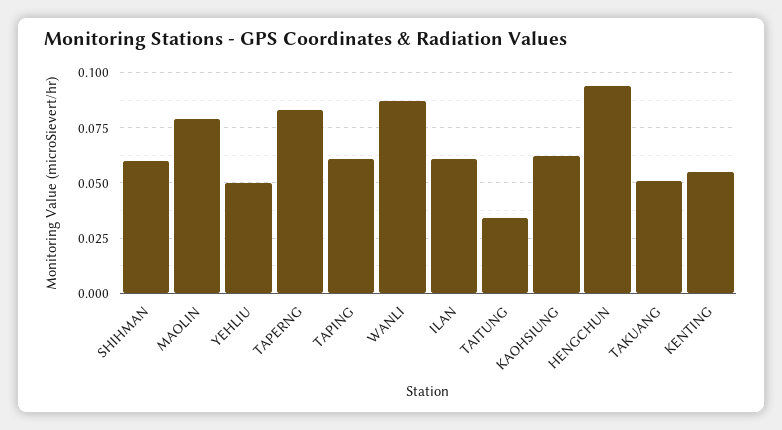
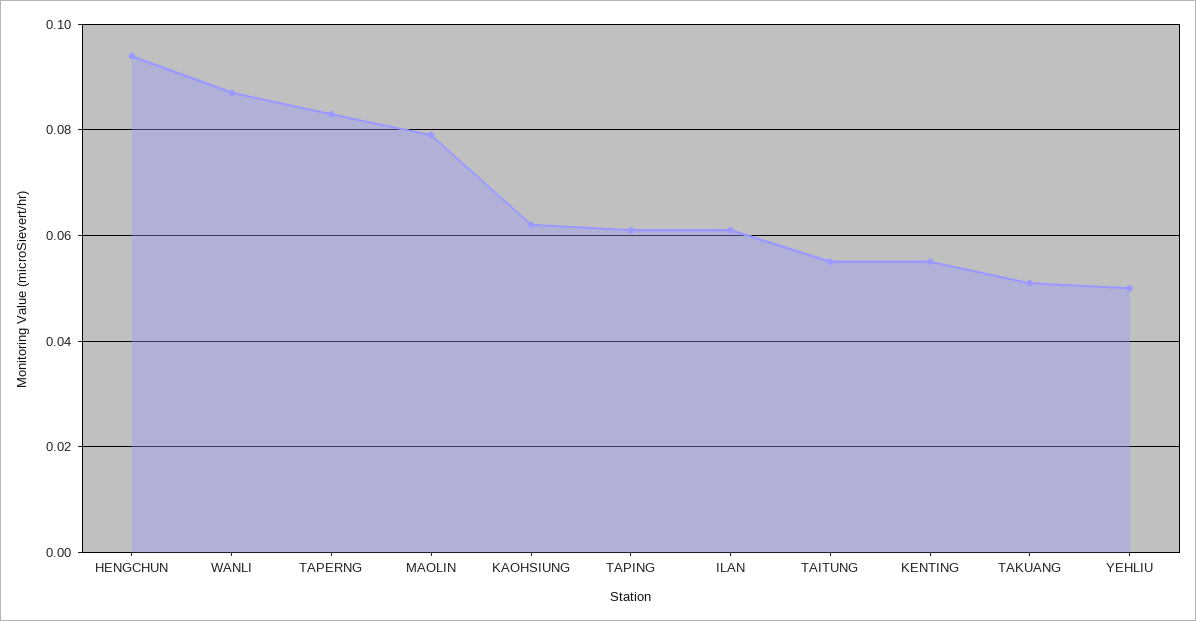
SHIHMAN: 0.06 -> none
TAITUNG: 0.035 -> 0.055

